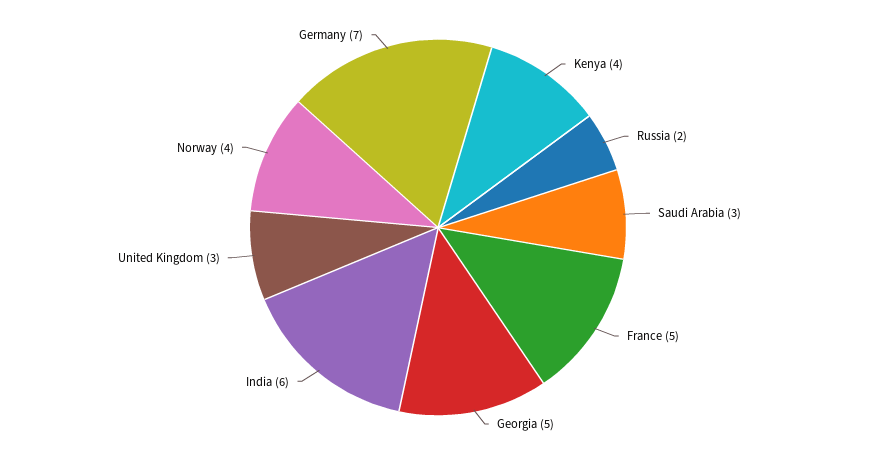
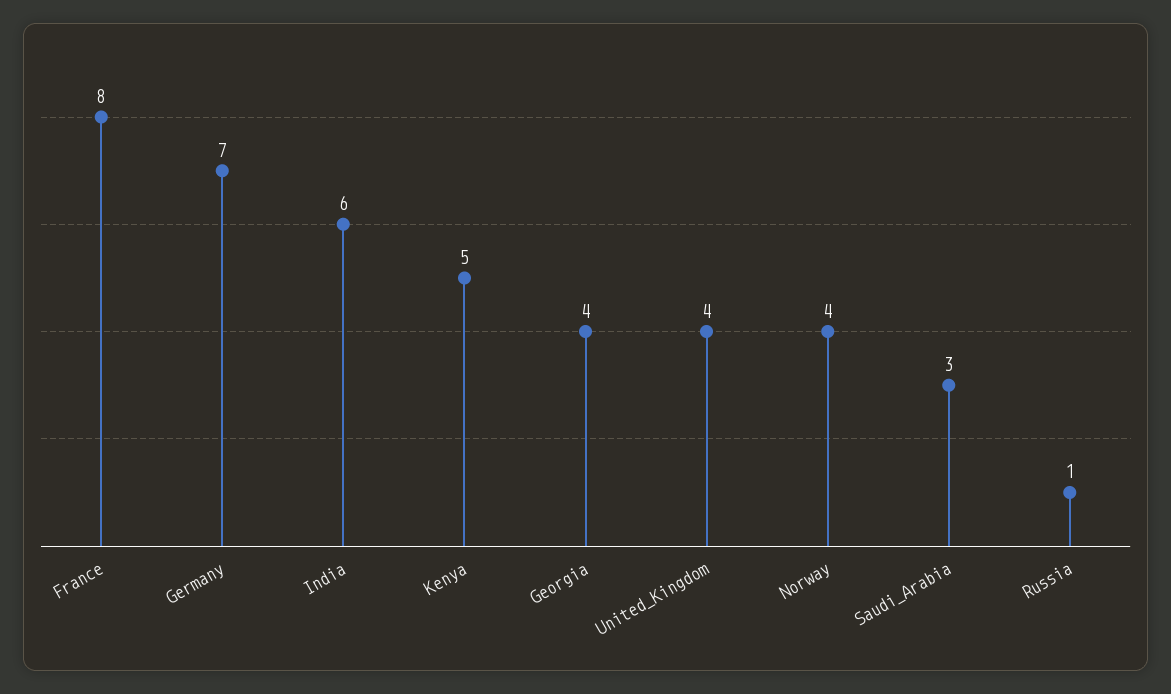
Kenya: 4 -> 5
Russia: 2 -> 1
France: 5 -> 8
Georgia: 5 -> 4
United Kingdom: 3 -> 4

